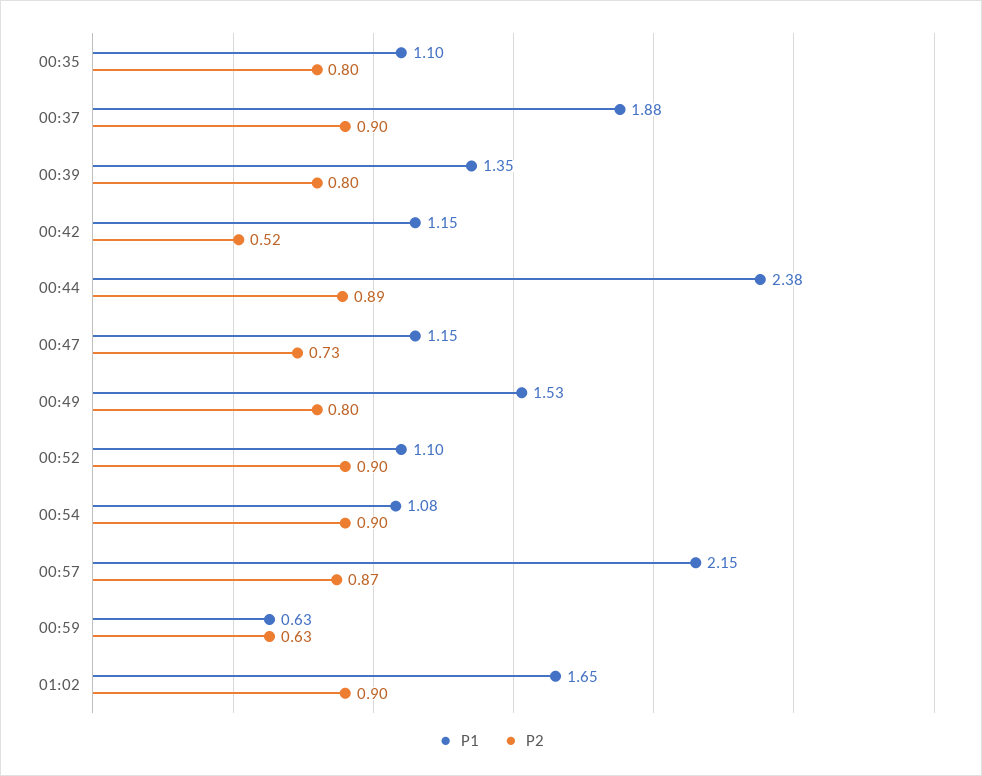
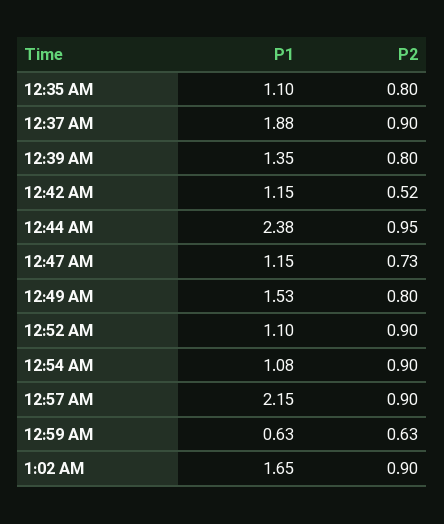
P2, 00:44: 0.89 -> 0.95
P2, 00:57: 0.87 -> 0.9

